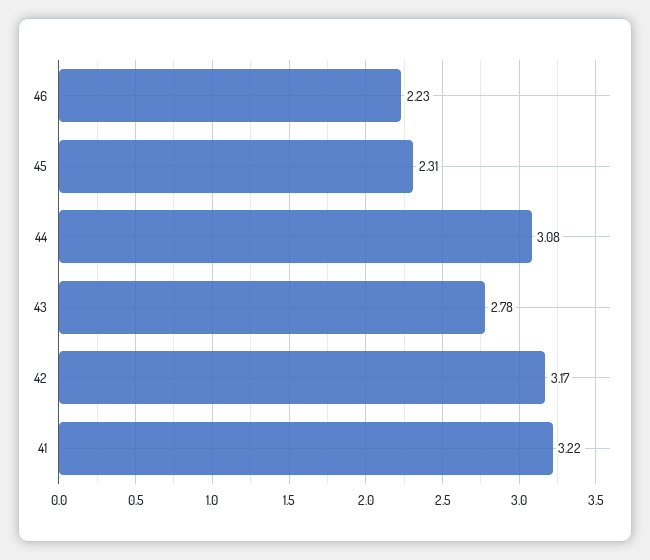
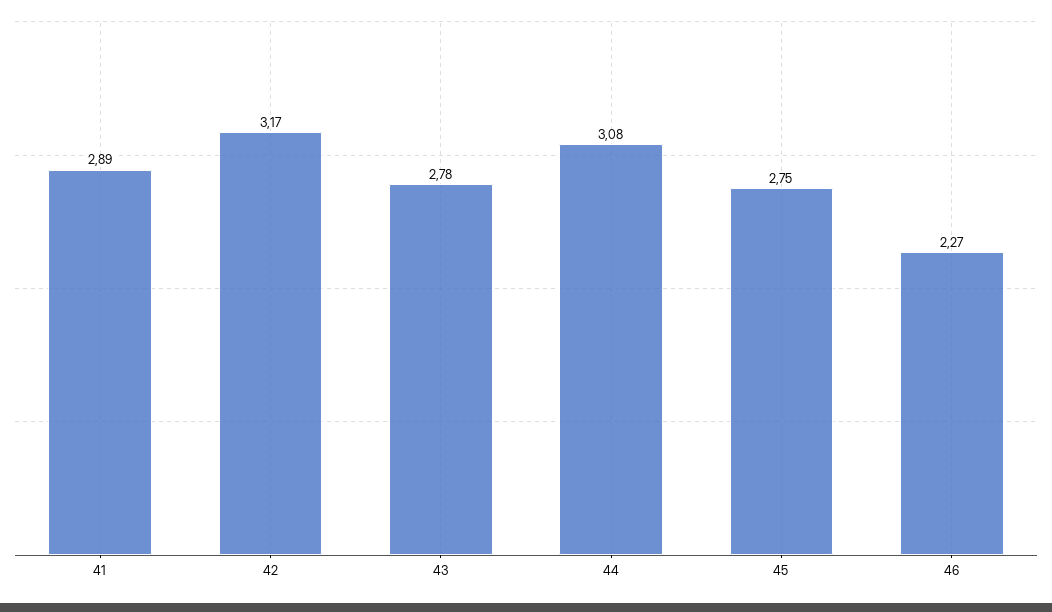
46: 2.23 -> 2.27
45: 2.31 -> 2.75
41: 3.22 -> 2.89

